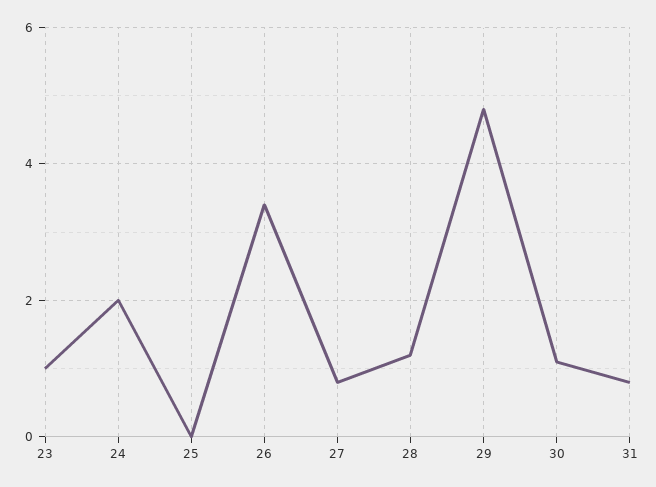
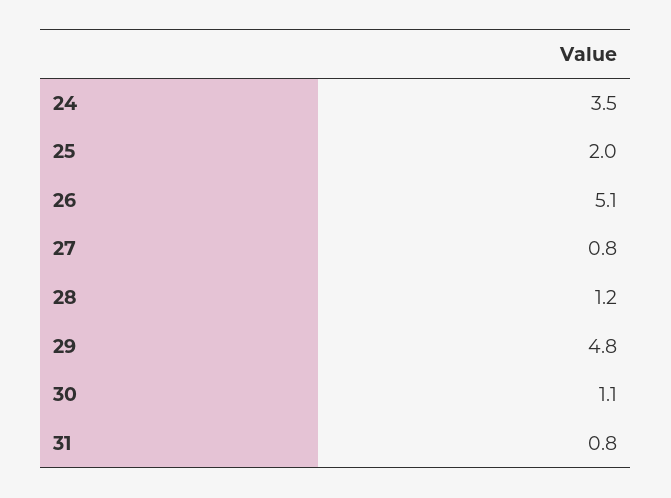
23: 1 -> none
24: 2 -> 3.5
25: 0 -> 2
26: 3.5 -> 5.1

